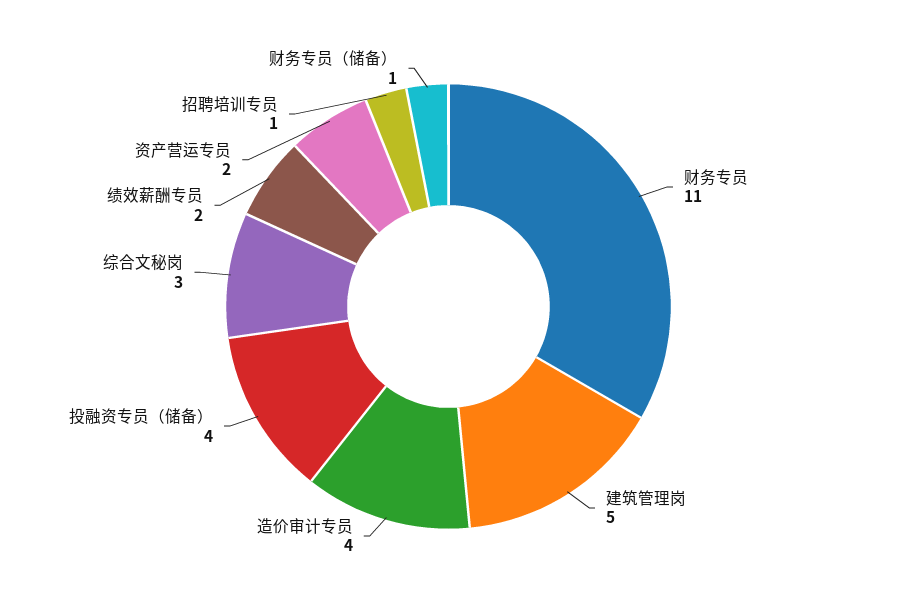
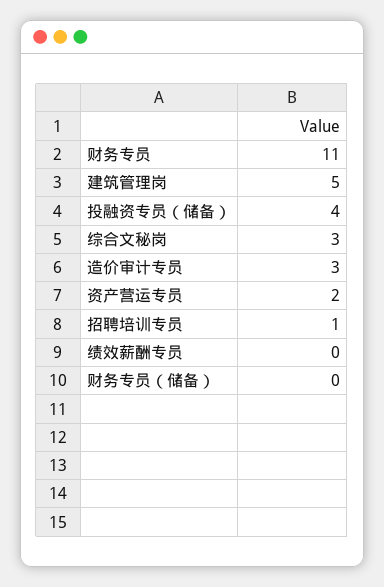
造价审计专员: 4 -> 3
绩效薪酬专员: 2 -> 0
财务专员（储备）: 1 -> 0

